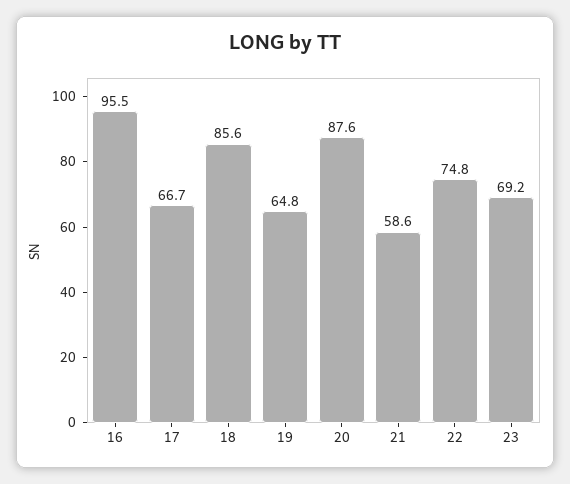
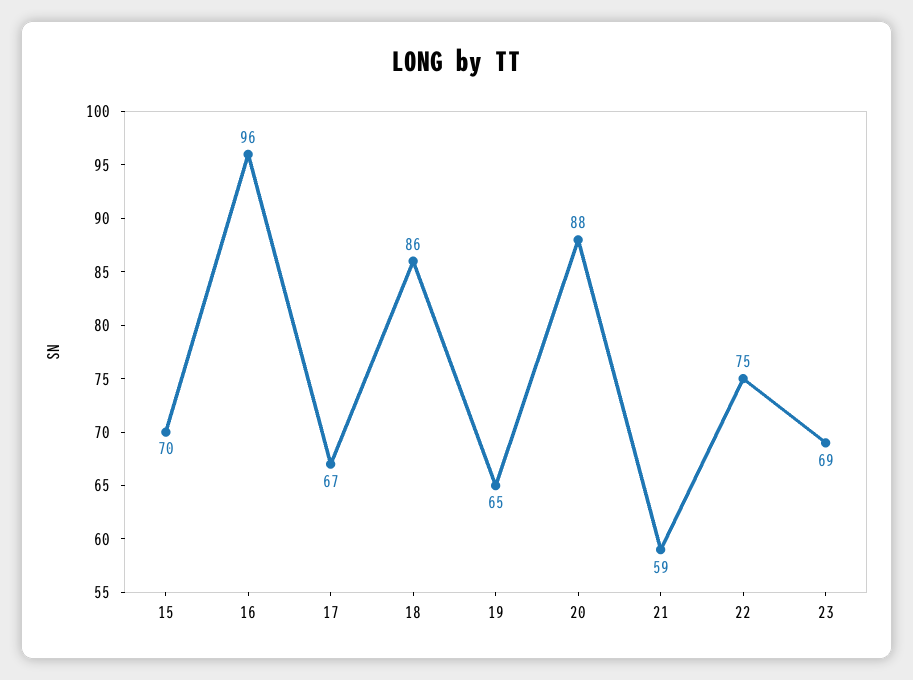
15: none -> 70

